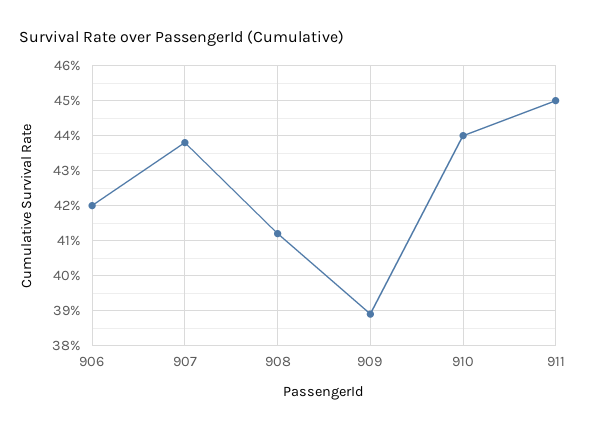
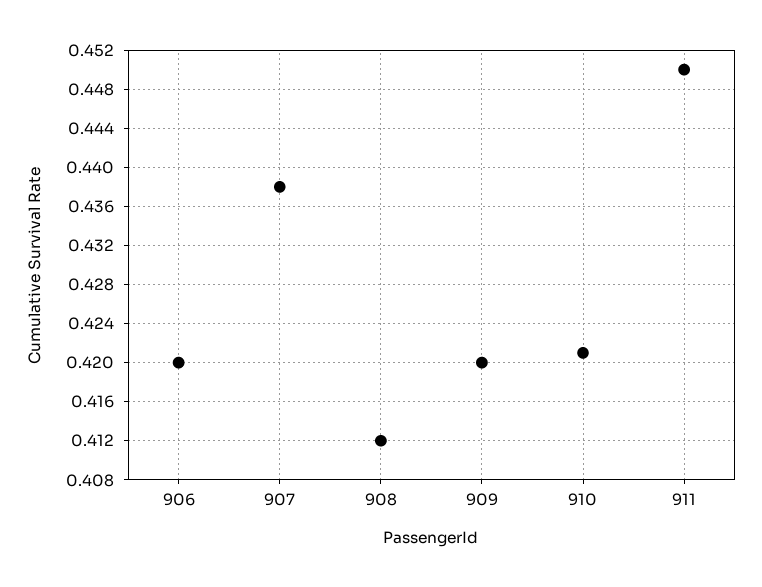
909: 0.39 -> 0.42
910: 0.44 -> 0.421

